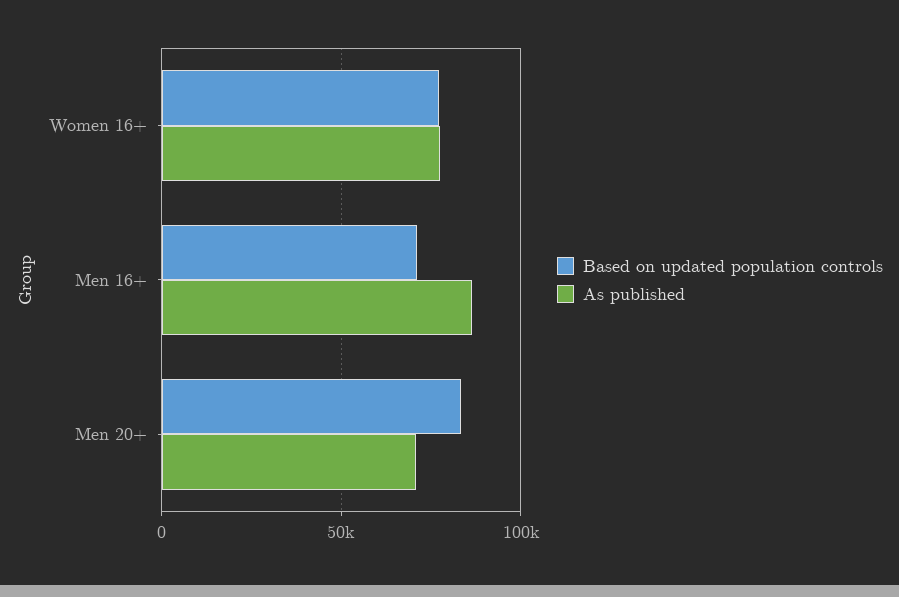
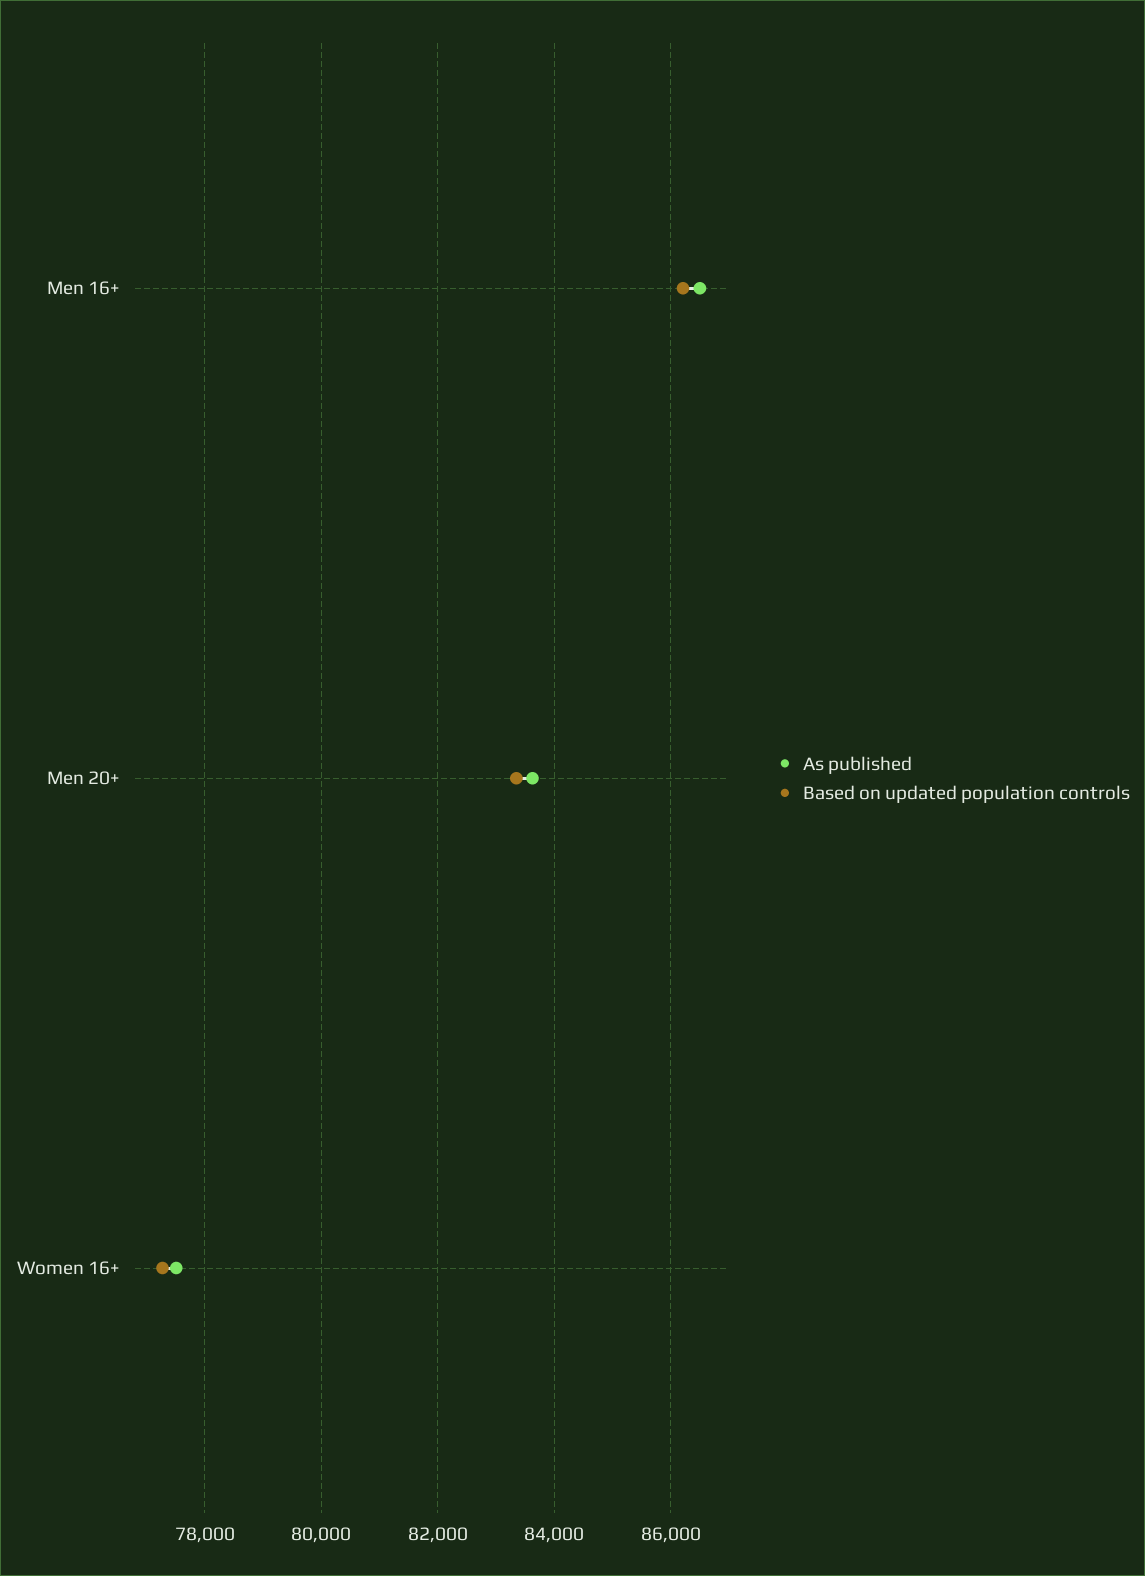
Based on updated population controls, Men 16+: 70000 -> 86200
As published, Men 20+: 70000 -> 83600

